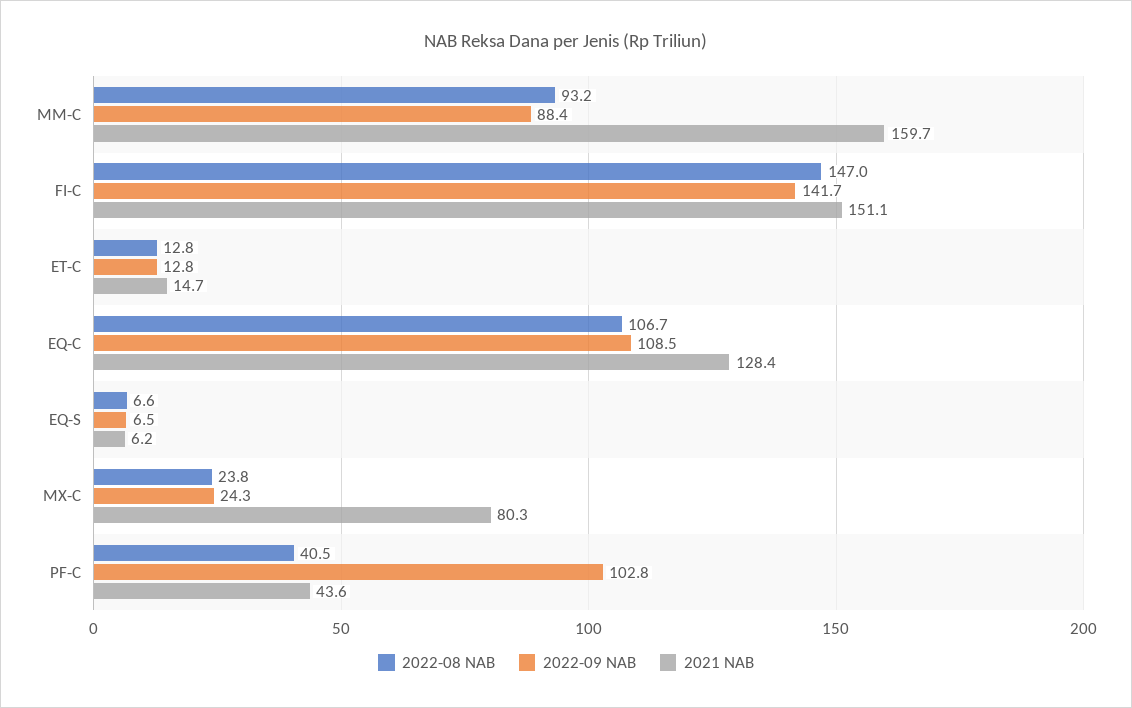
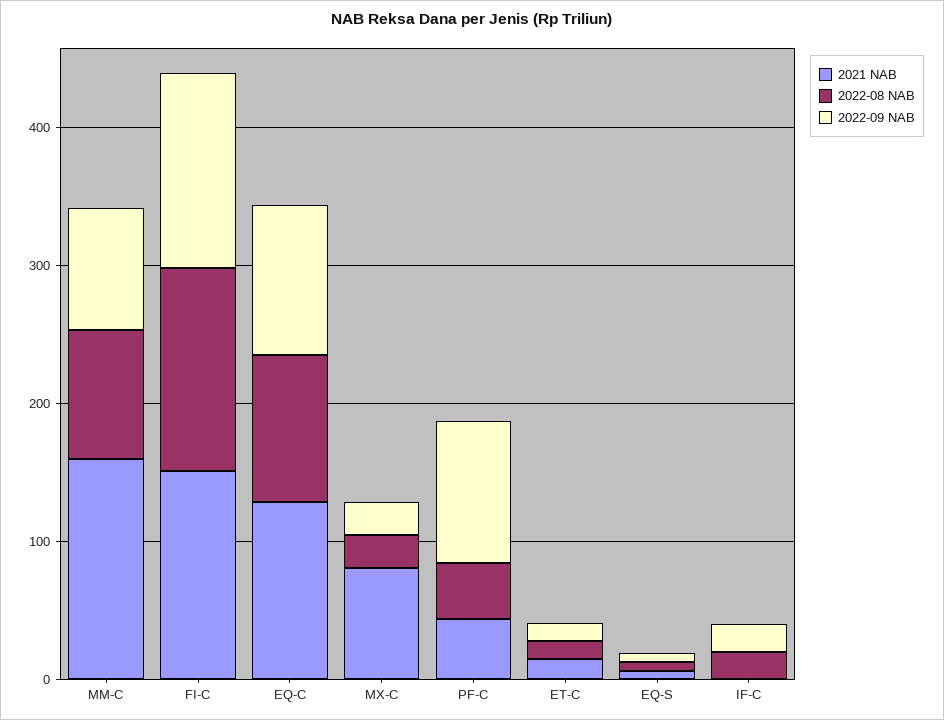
2021 NAB, IF-C: none -> 0
2022-08 NAB, IF-C: none -> 20
2022-09 NAB, IF-C: none -> 20

